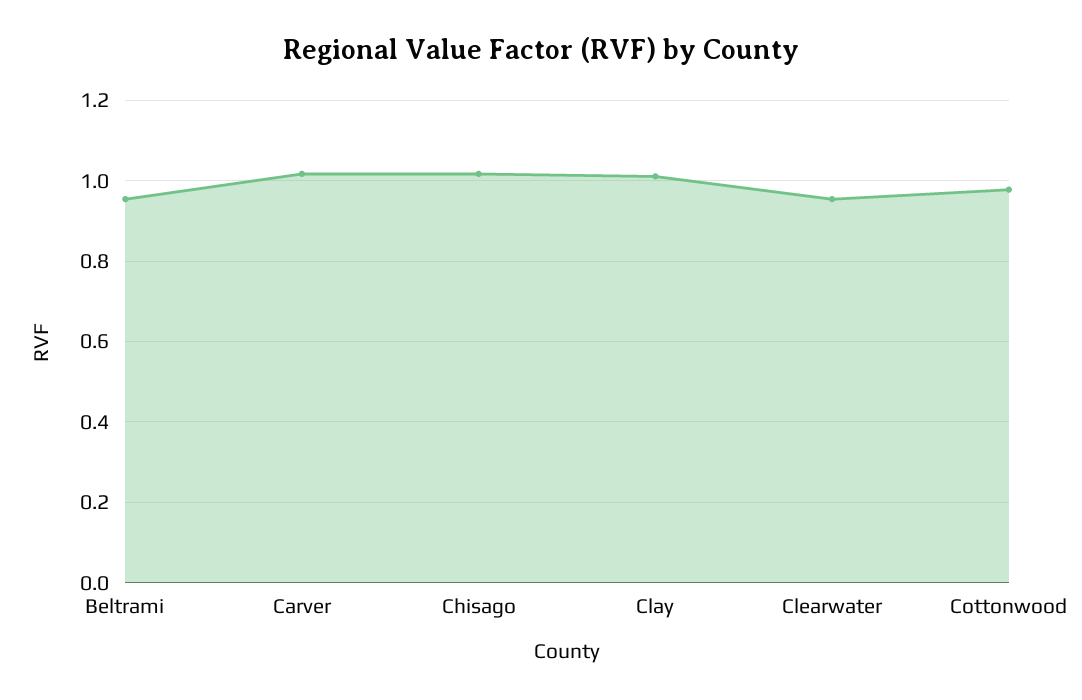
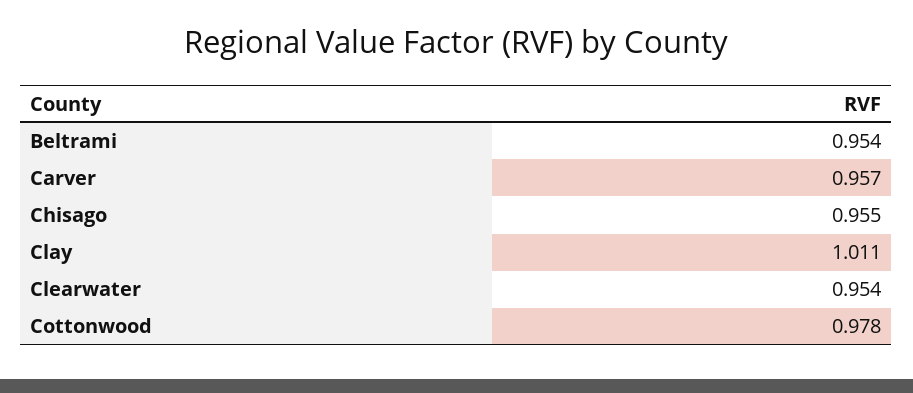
Carver: 1.02 -> 0.957
Chisago: 1.02 -> 0.955

